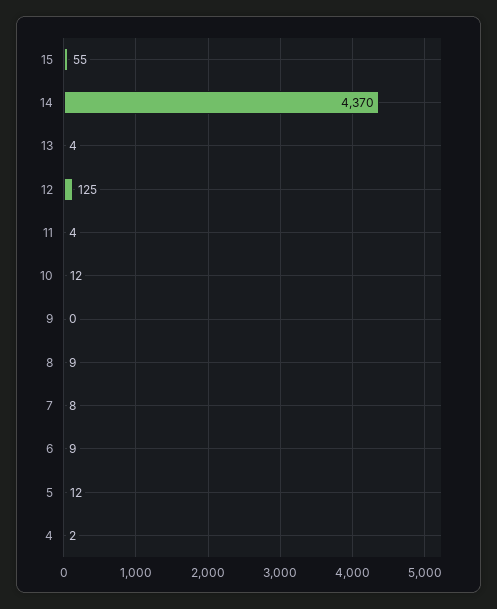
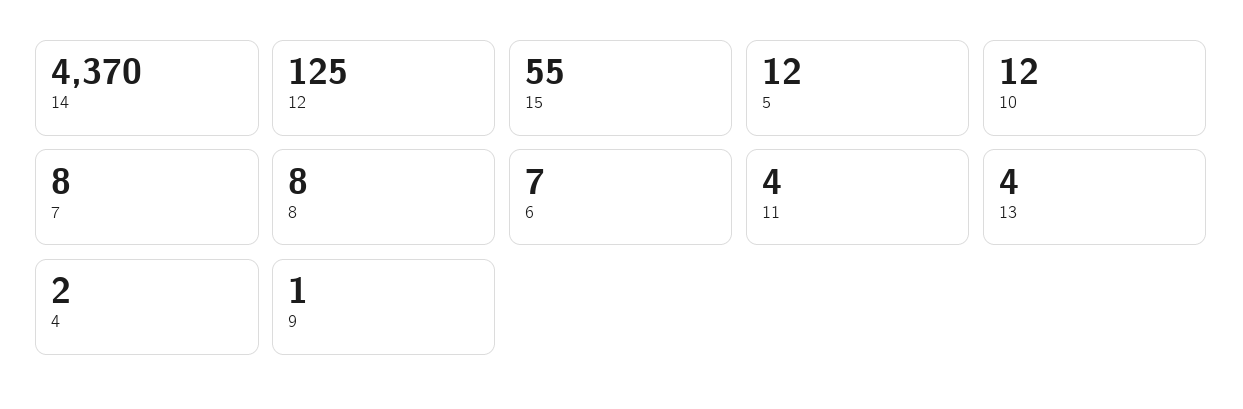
9: 0 -> 1
8: 9 -> 8
6: 9 -> 7

